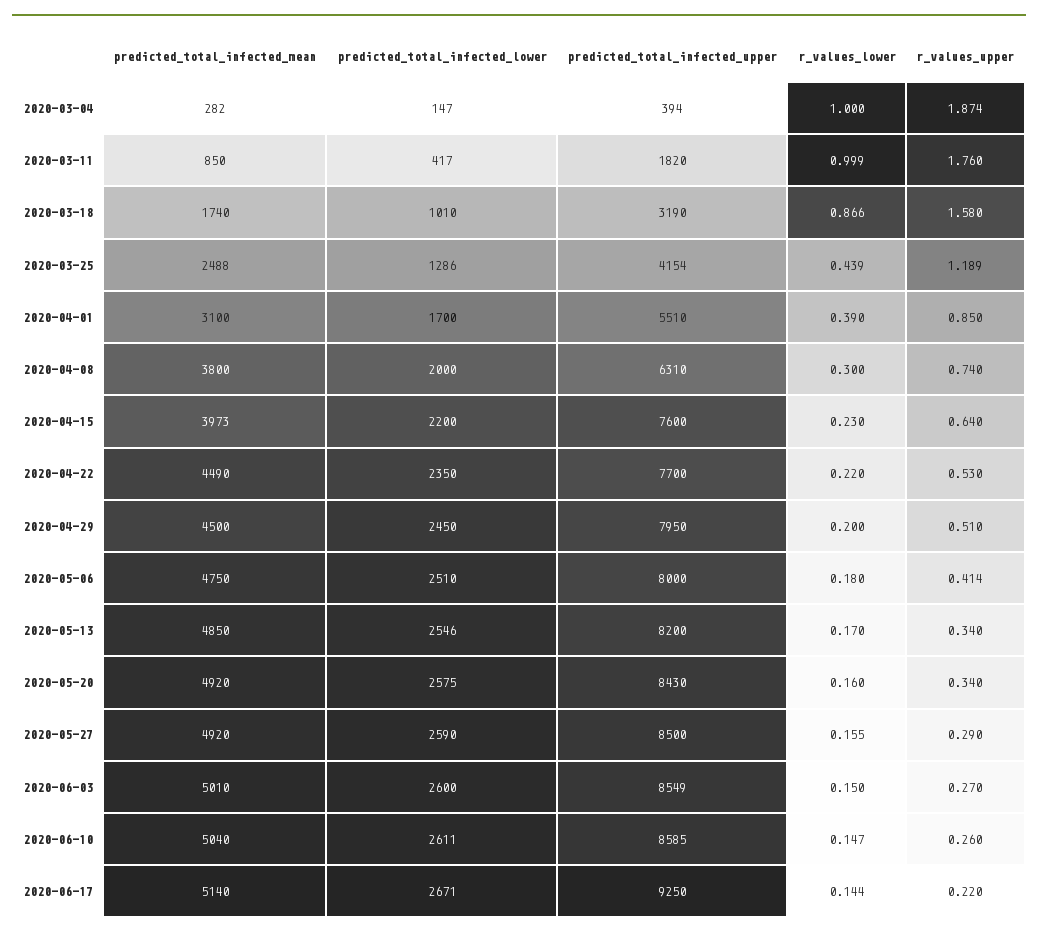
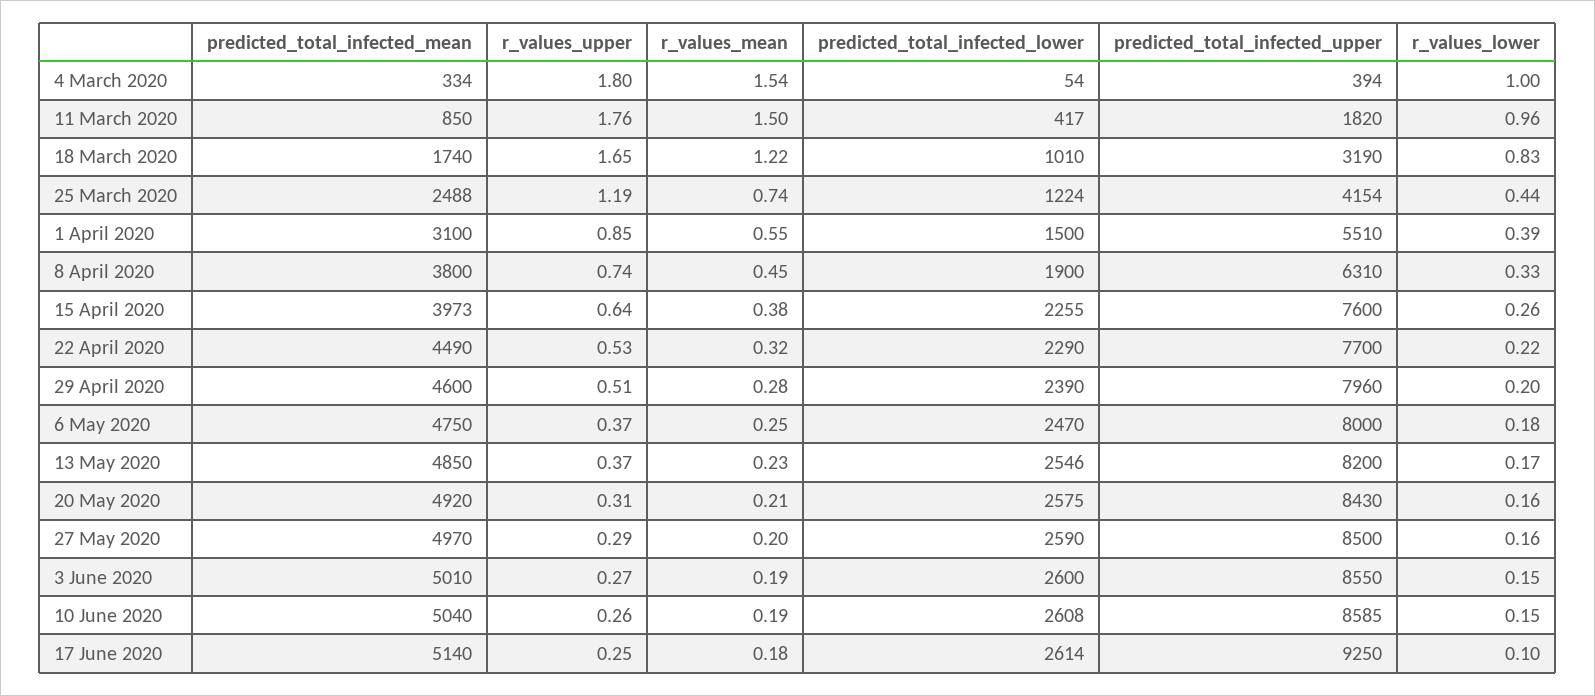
predicted_total_infected_mean, 2020-03-04: 282 -> 334
predicted_total_infected_lower, 2020-03-04: 147 -> 54
r_values_upper, 2020-03-04: 1.874 -> 1.8
r_values_lower, 2020-03-11: 0.999 -> 0.96
r_values_lower, 2020-03-18: 0.866 -> 0.83
r_values_upper, 2020-03-18: 1.58 -> 1.65
predicted_total_infected_lower, 2020-03-25: 1286 -> 1224
predicted_total_infected_lower, 2020-04-01: 1700 -> 1500
predicted_total_infected_lower, 2020-04-08: 2000 -> 1900
r_values_lower, 2020-04-08: 0.3 -> 0.33
predicted_total_infected_lower, 2020-04-15: 2200 -> 2255
r_values_lower, 2020-04-15: 0.23 -> 0.26
predicted_total_infected_lower, 2020-04-22: 2350 -> 2290
predicted_total_infected_mean, 2020-04-29: 4500 -> 4600
predicted_total_infected_lower, 2020-04-29: 2450 -> 2390
predicted_total_infected_upper, 2020-04-29: 7950 -> 7960
predicted_total_infected_lower, 2020-05-06: 2510 -> 2470
r_values_upper, 2020-05-06: 0.414 -> 0.37
r_values_upper, 2020-05-13: 0.34 -> 0.37
r_values_upper, 2020-05-20: 0.34 -> 0.31
predicted_total_infected_mean, 2020-05-27: 4920 -> 4970
predicted_total_infected_upper, 2020-06-03: 8549 -> 8550
predicted_total_infected_lower, 2020-06-10: 2611 -> 2608
predicted_total_infected_lower, 2020-06-17: 2671 -> 2614
r_values_lower, 2020-06-17: 0.144 -> 0.1
r_values_upper, 2020-06-17: 0.22 -> 0.25
r_values_mean, 2020-03-04: none -> 1.54
r_values_mean, 2020-03-11: none -> 1.5
r_values_mean, 2020-03-18: none -> 1.22
r_values_mean, 2020-03-25: none -> 0.74
r_values_mean, 2020-04-01: none -> 0.55
r_values_mean, 2020-04-08: none -> 0.45
r_values_mean, 2020-04-15: none -> 0.38
r_values_mean, 2020-04-22: none -> 0.32
r_values_mean, 2020-04-29: none -> 0.28
r_values_mean, 2020-05-06: none -> 0.25
r_values_mean, 2020-05-13: none -> 0.23
r_values_mean, 2020-05-20: none -> 0.21
r_values_mean, 2020-05-27: none -> 0.2
r_values_mean, 2020-06-03: none -> 0.19
r_values_mean, 2020-06-10: none -> 0.19
r_values_mean, 2020-06-17: none -> 0.18

